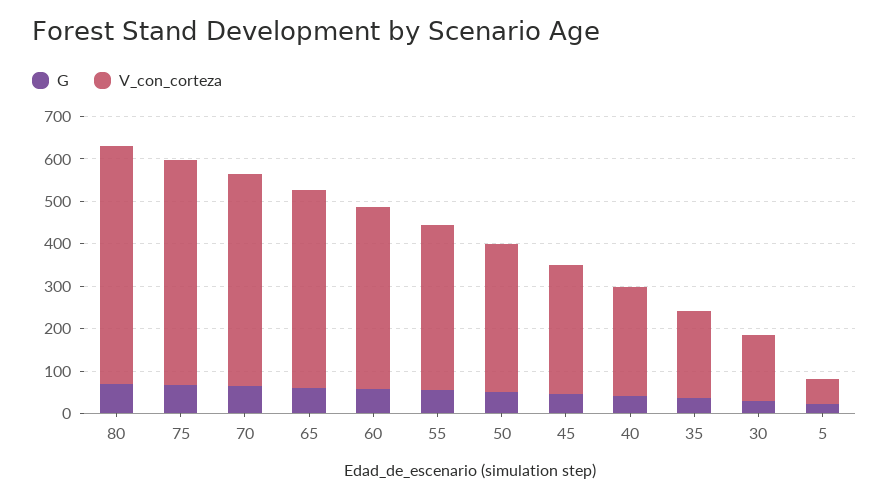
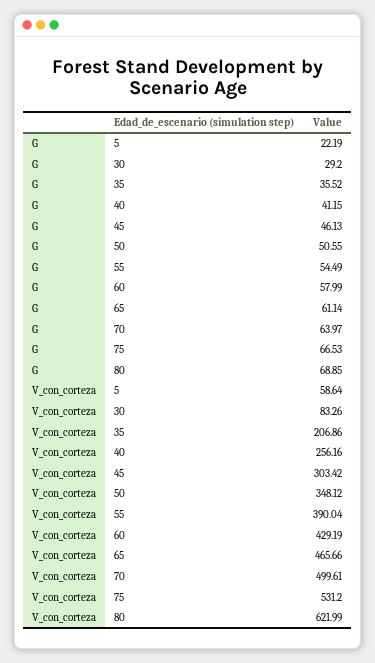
V_con_corteza, 80: 560 -> 621.99
V_con_corteza, 30: 160 -> 83.26

